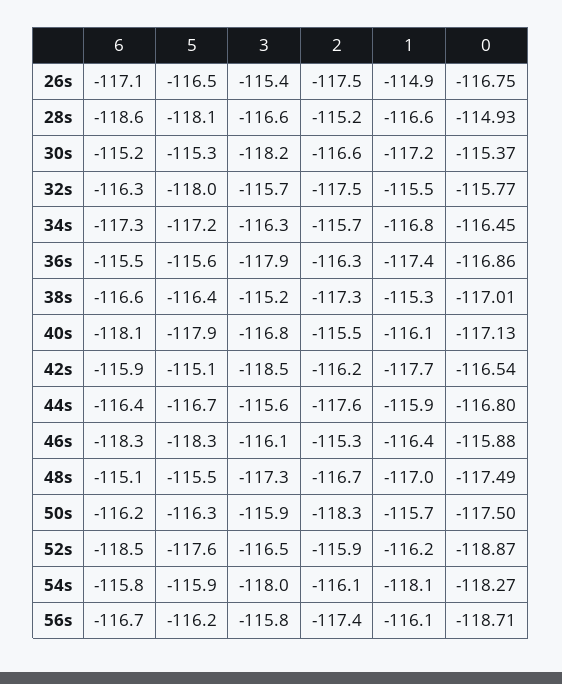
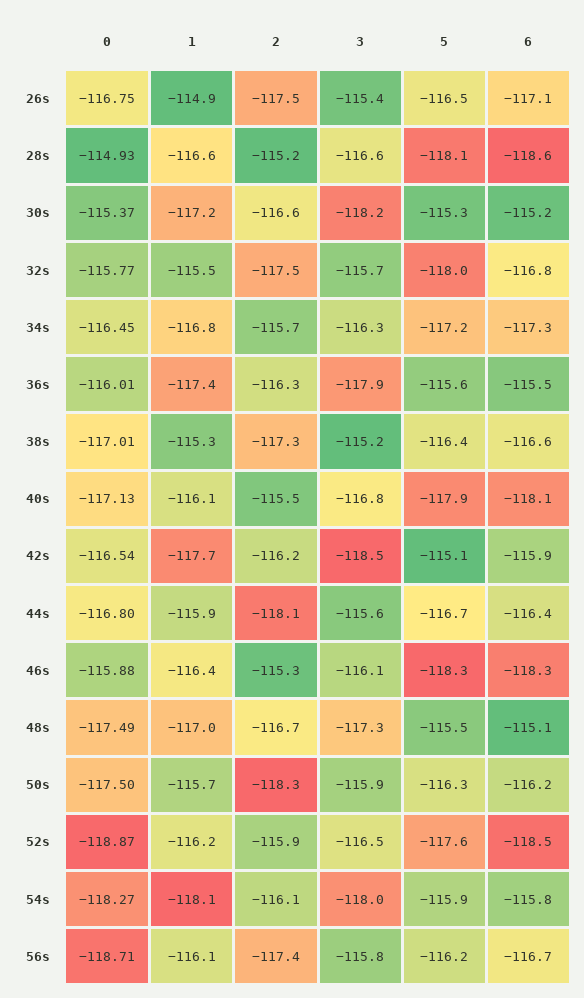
6, 32s: -116.3 -> -116.8
0, 36s: -116.86 -> -116.01
2, 44s: -117.6 -> -118.1

